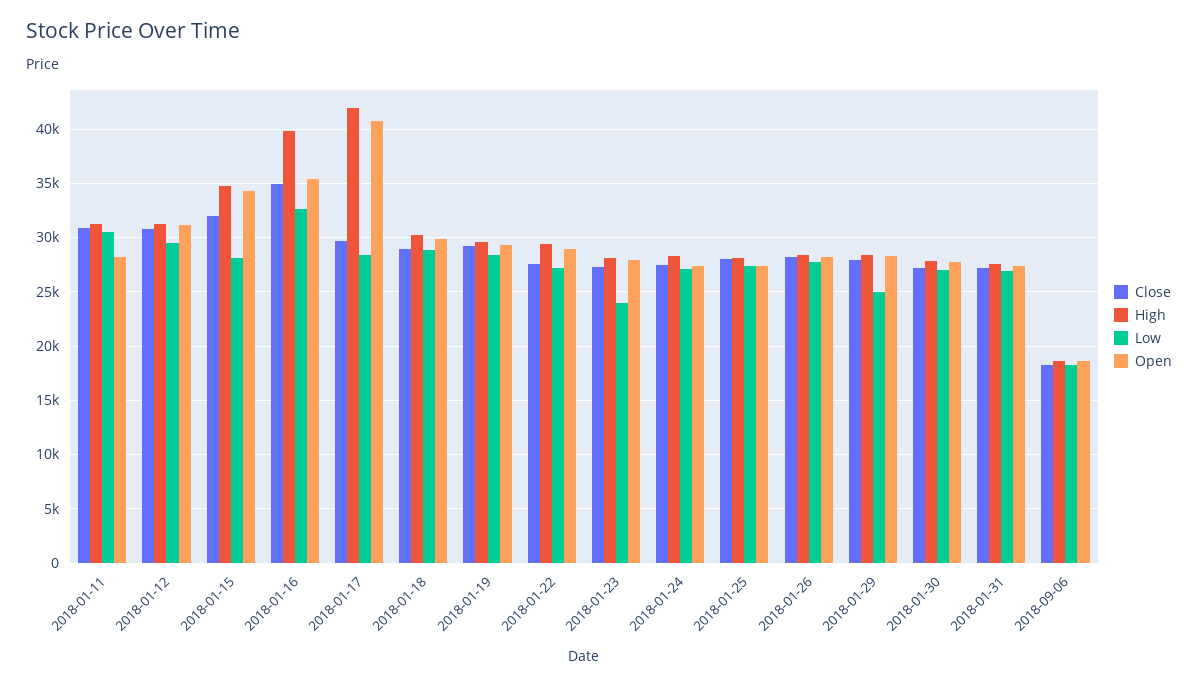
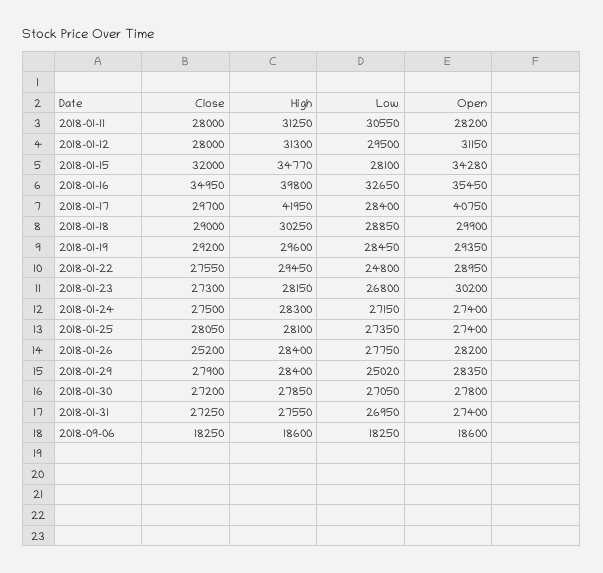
Close, 2018-01-11: 31000 -> 28000
Close, 2018-01-12: 31000 -> 28000
Low, 2018-01-22: 27000 -> 24800
Low, 2018-01-23: 24000 -> 26800
Open, 2018-01-23: 28000 -> 30200
Close, 2018-01-26: 28000 -> 25200

